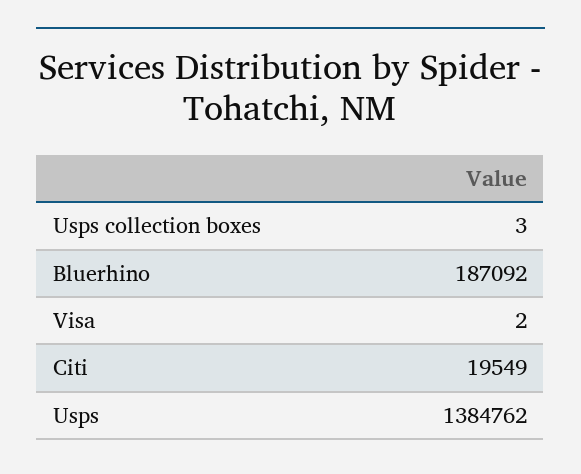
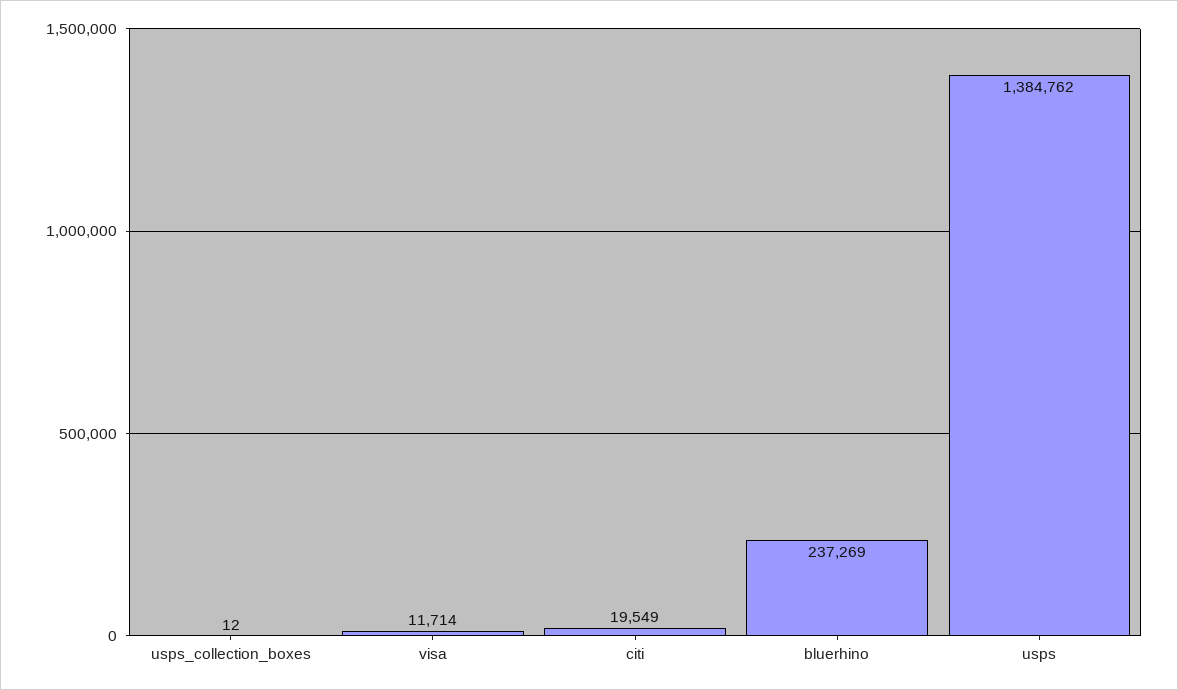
Usps collection boxes: 3 -> 12
Bluerhino: 187092 -> 237269
Visa: 2 -> 11714

